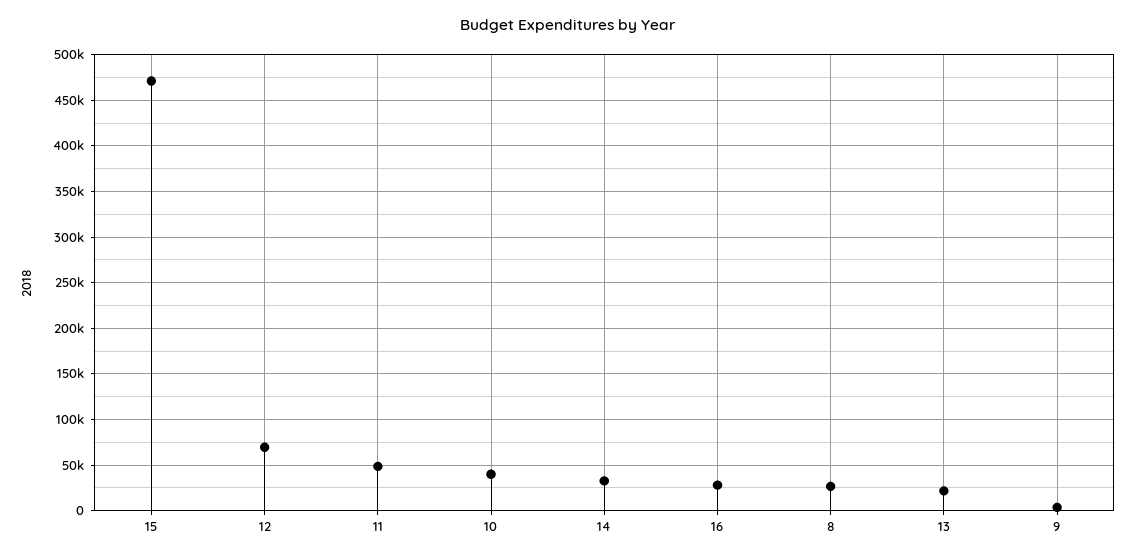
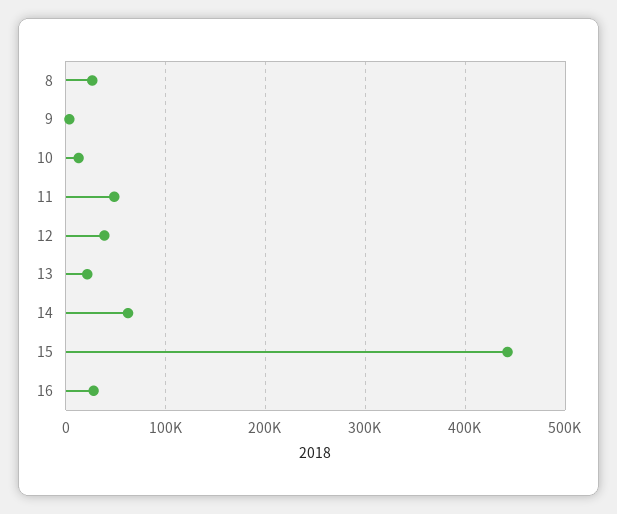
15: 470000 -> 440000
12: 70000 -> 40000
10: 40000 -> 10000
14: 30000 -> 60000

